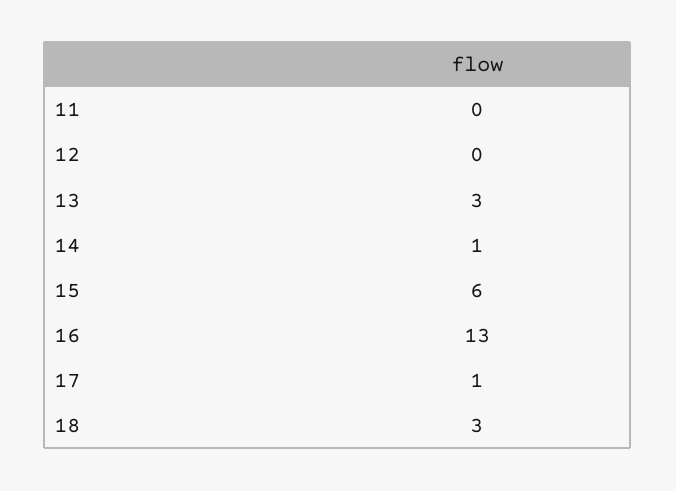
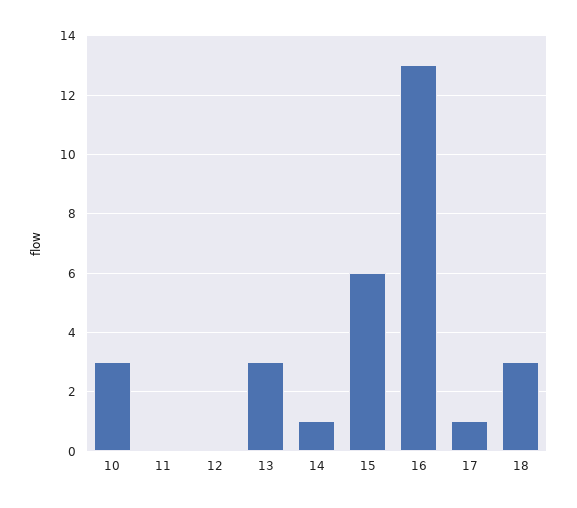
10: none -> 3

